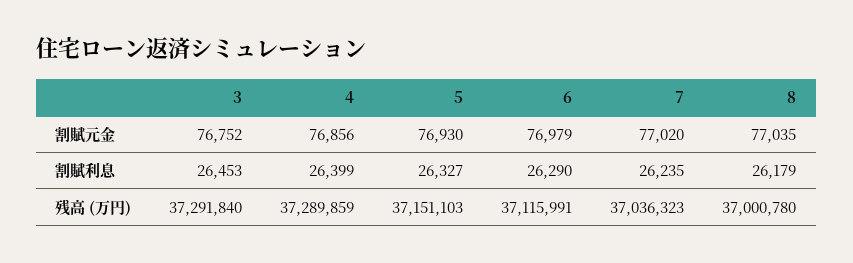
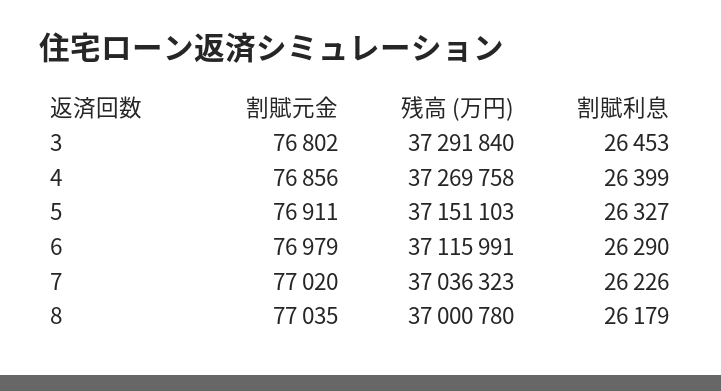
3, 割賦元金: 76752 -> 76802
5, 割賦元金: 76930 -> 76911
7, 割賦利息: 26235 -> 26226
4, 残高 (万円): 37289859 -> 37269758

